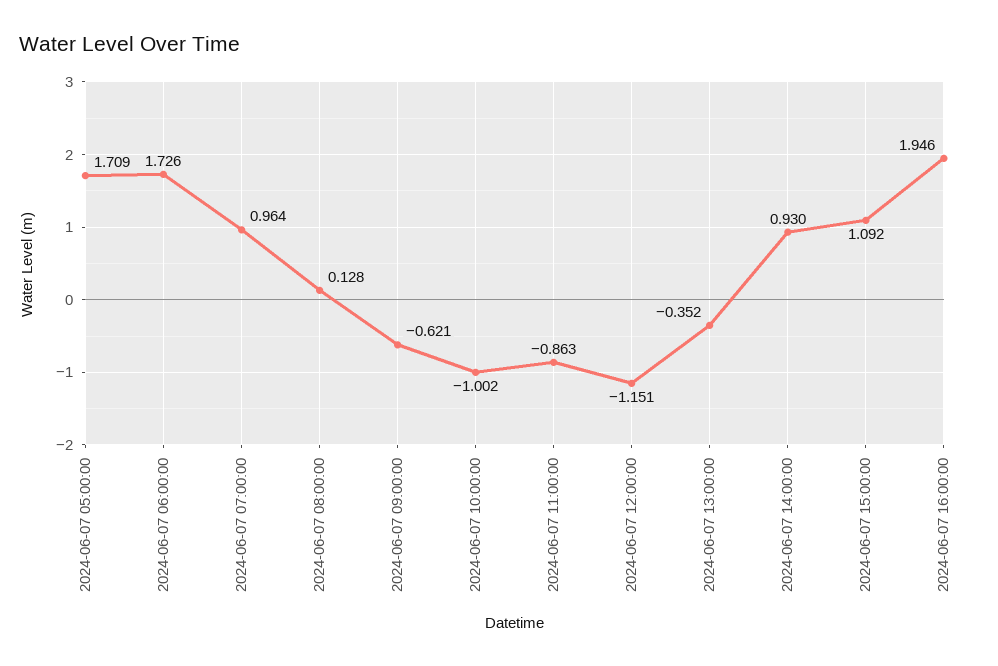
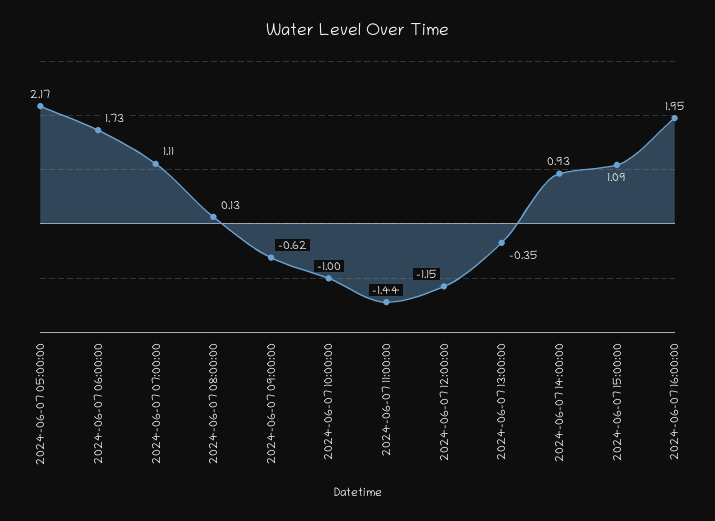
2024-06-07 05:00:00: 1.709 -> 2.17
2024-06-07 07:00:00: 0.964 -> 1.11
2024-06-07 11:00:00: -0.863 -> -1.44

